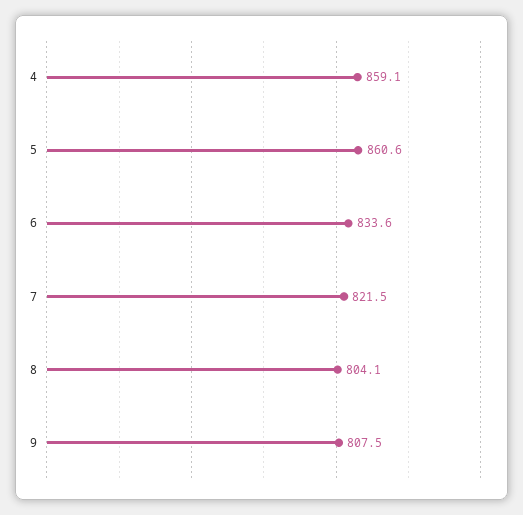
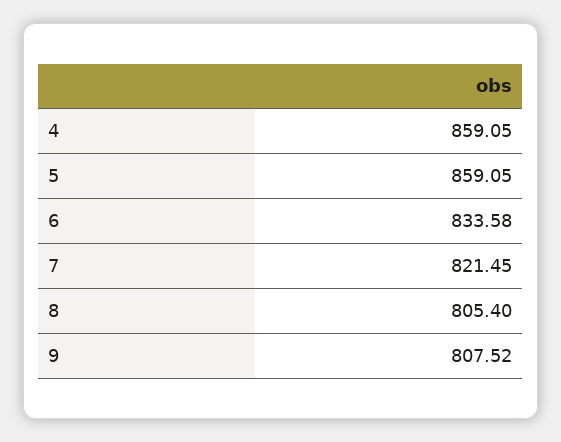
5: 860.6 -> 859.05
8: 804.1 -> 805.4

